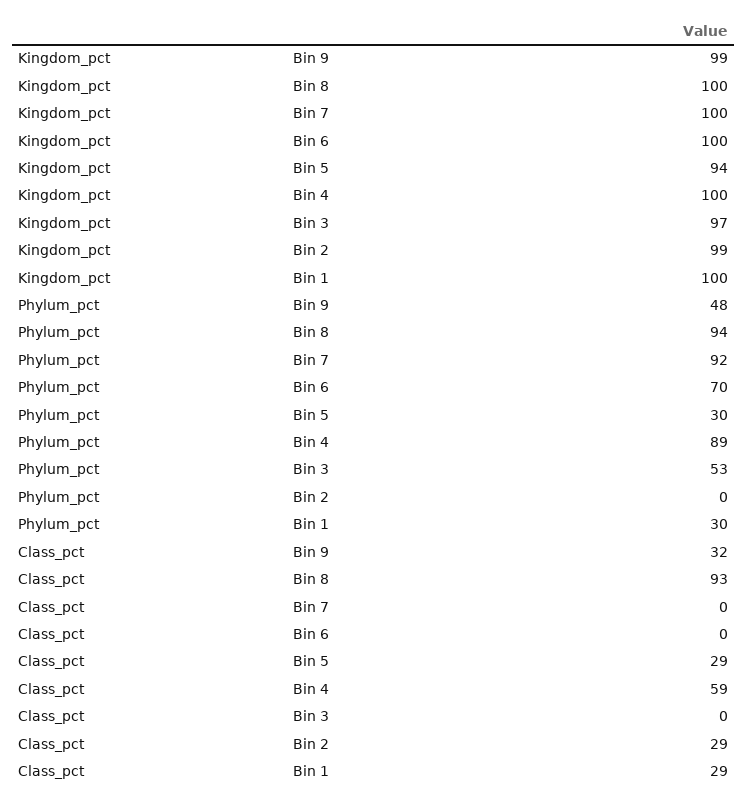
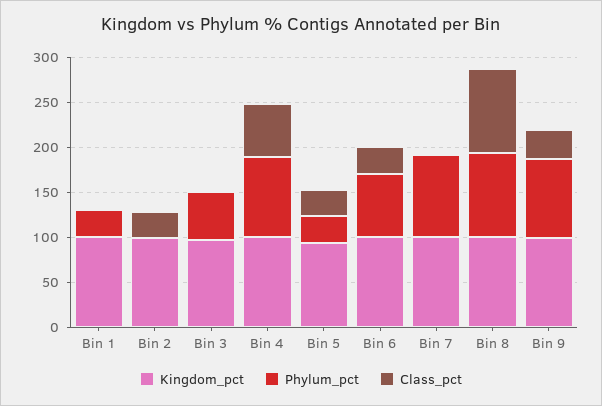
Phylum_pct, Bin 9: 48 -> 90
Class_pct, Bin 6: 0 -> 30
Class_pct, Bin 1: 29 -> 0

